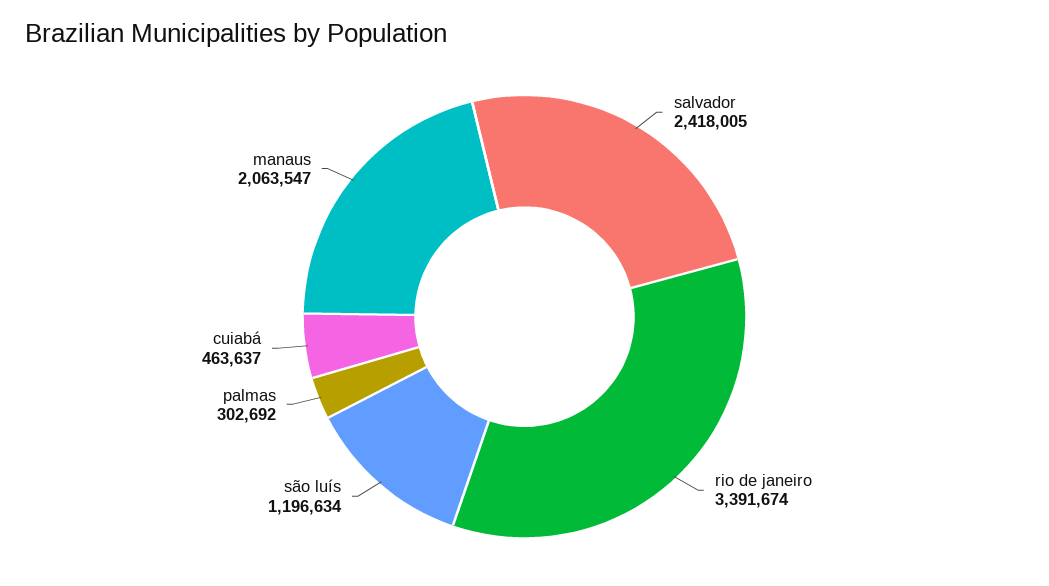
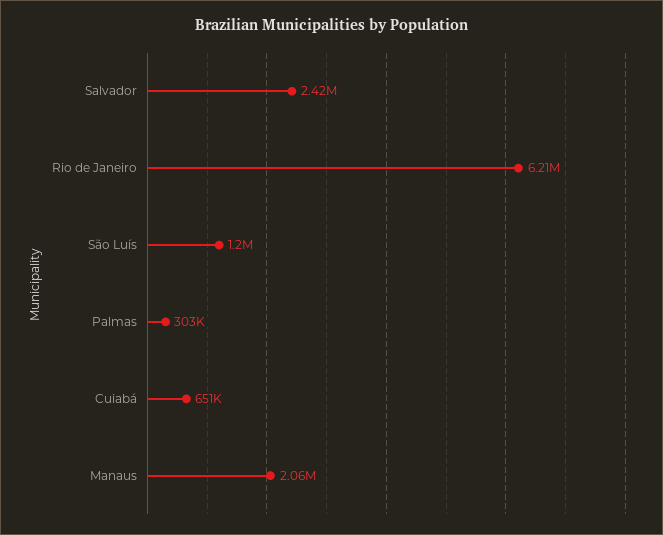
rio de janeiro: 3391674 -> 6210000
cuiabá: 463637 -> 651000

